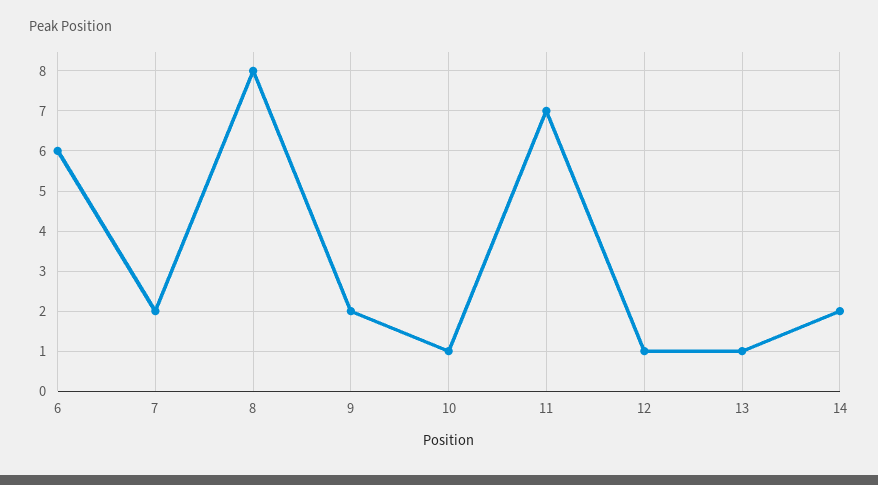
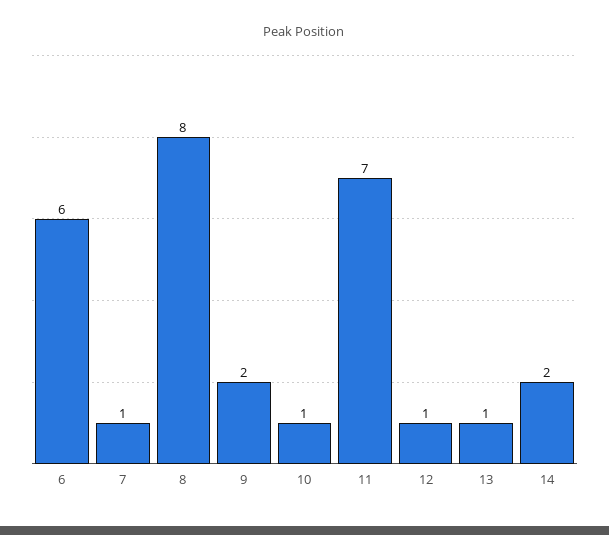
7: 2 -> 1

